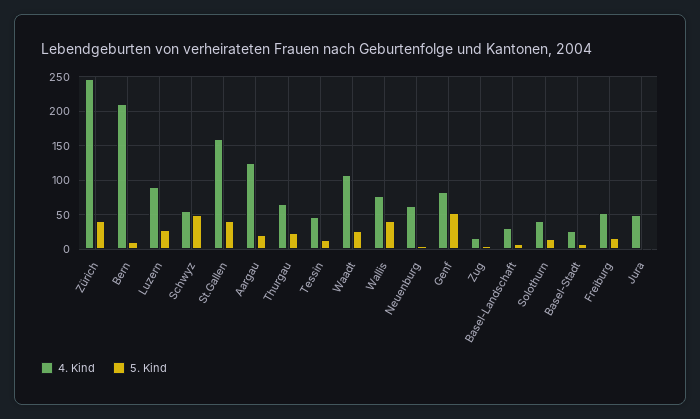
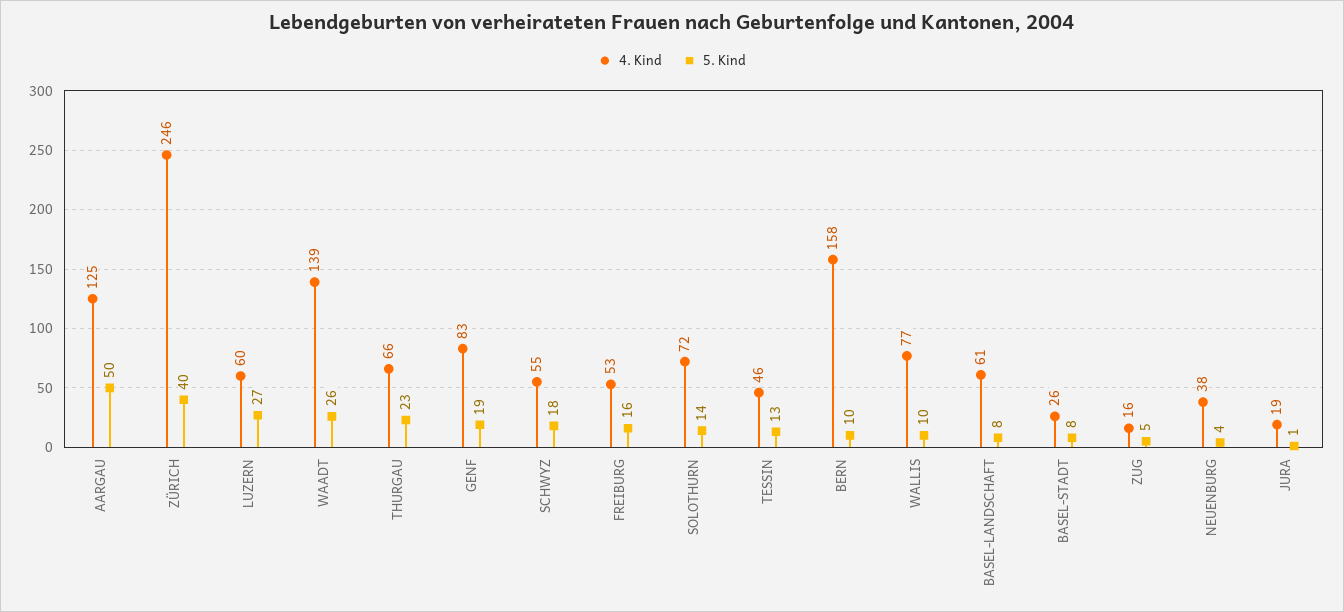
4. Kind, Bern: 210 -> 158
4. Kind, Luzern: 90 -> 60
5. Kind, Schwyz: 50 -> 18
4. Kind, St.Gallen: 160 -> none
5. Kind, St.Gallen: 40 -> none
5. Kind, Aargau: 20 -> 50
4. Kind, Waadt: 110 -> 139
5. Kind, Wallis: 40 -> 10
4. Kind, Neuenburg: 60 -> 38
5. Kind, Genf: 50 -> 19
4. Kind, Basel-Landschaft: 30 -> 61
4. Kind, Solothurn: 40 -> 72
4. Kind, Jura: 50 -> 19

